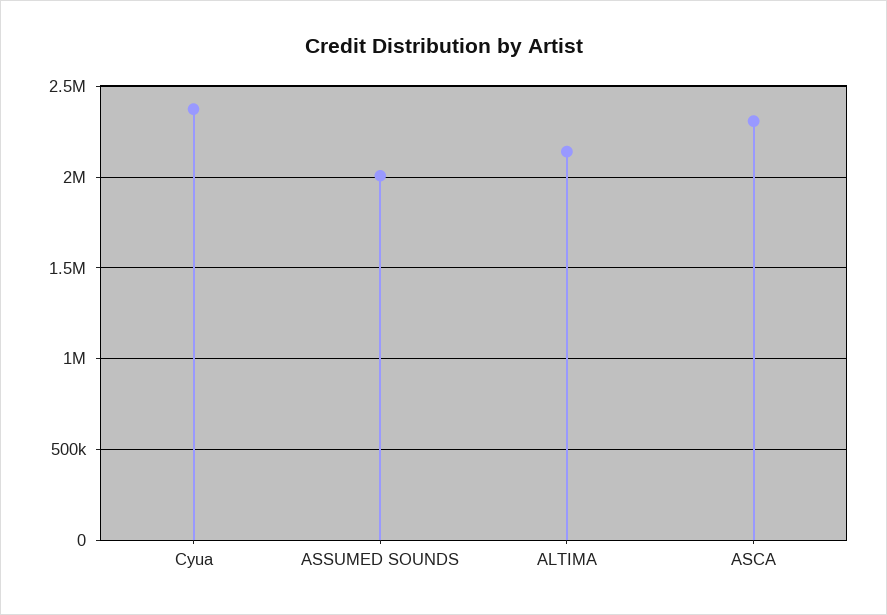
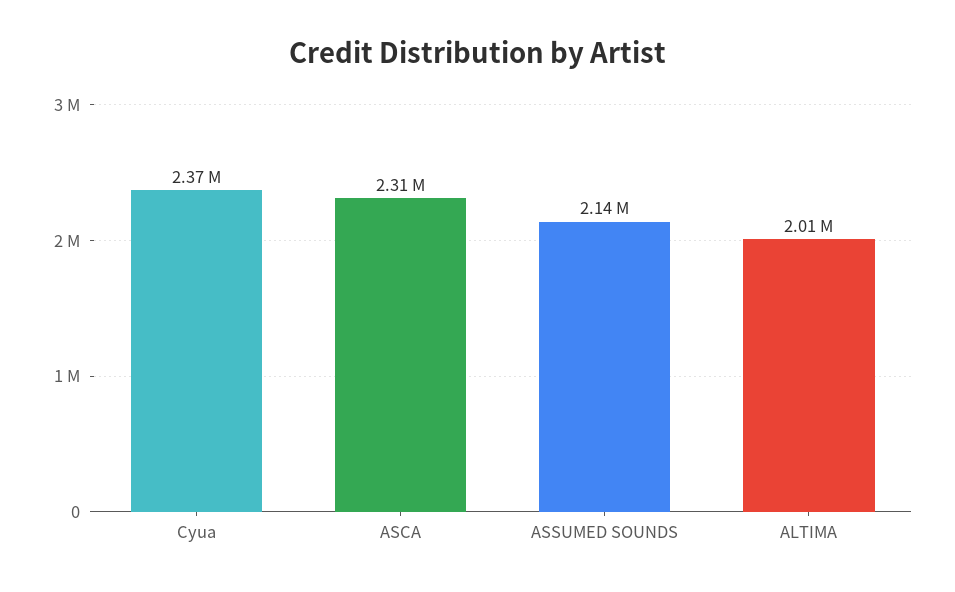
ASSUMED SOUNDS: 2000000 -> 2140000
ALTIMA: 2150000 -> 2010000

